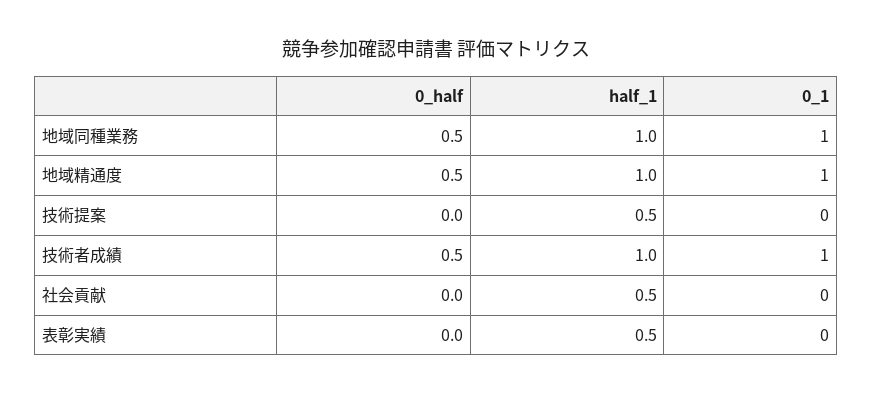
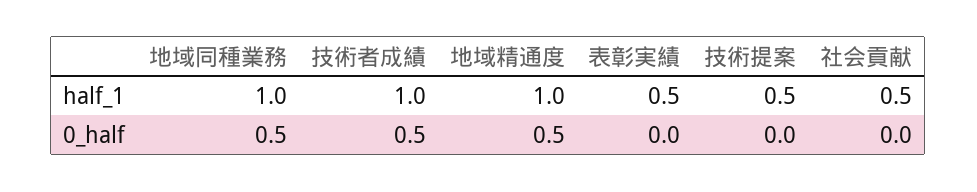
0_1, 地域同種業務: 1 -> none
0_1, 地域精通度: 1 -> none
0_1, 技術提案: 0 -> none
0_1, 技術者成績: 1 -> none
0_1, 社会貢献: 0 -> none
0_1, 表彰実績: 0 -> none

